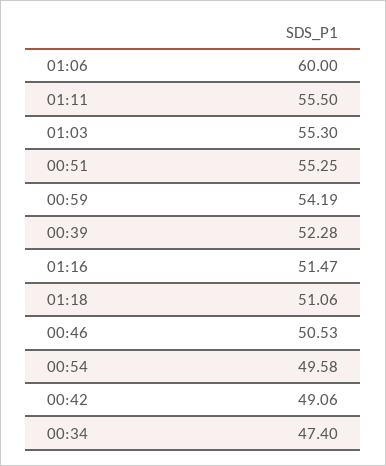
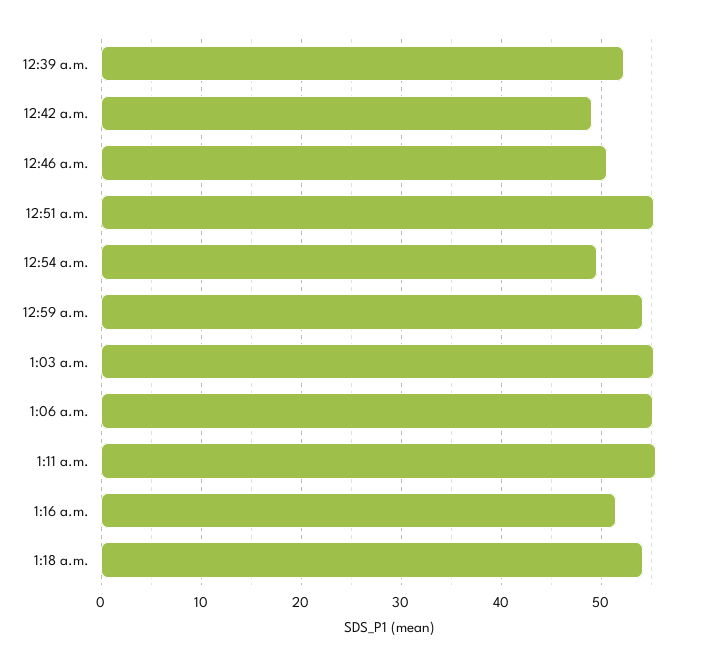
01:06: 60 -> 55
01:18: 51.06 -> 54
00:34: 47.4 -> none

